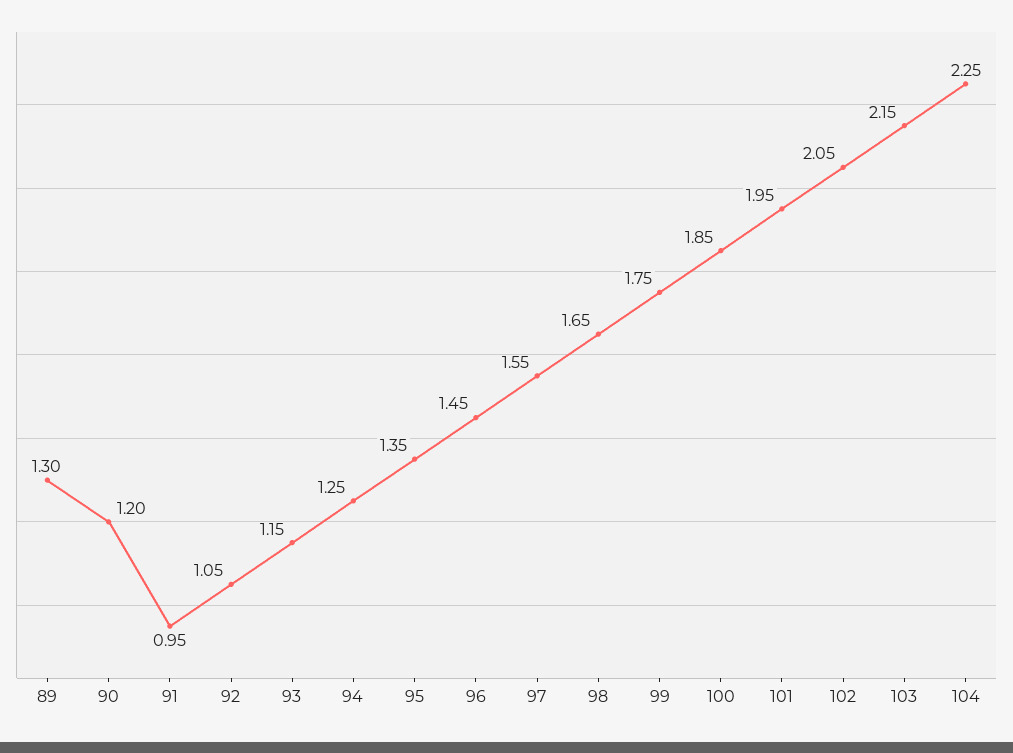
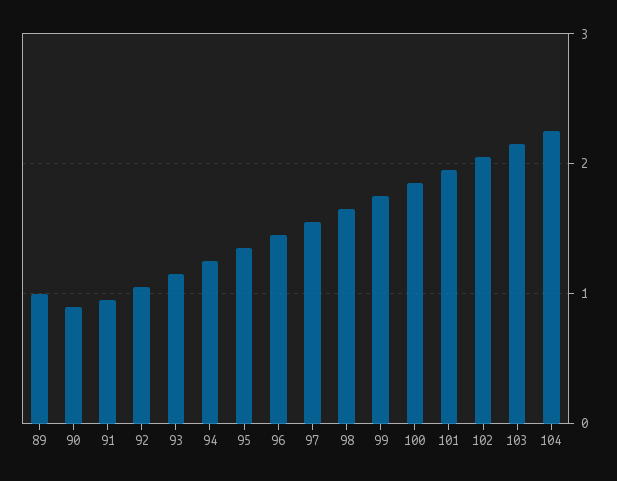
89: 1.3 -> 1
90: 1.2 -> 0.9

